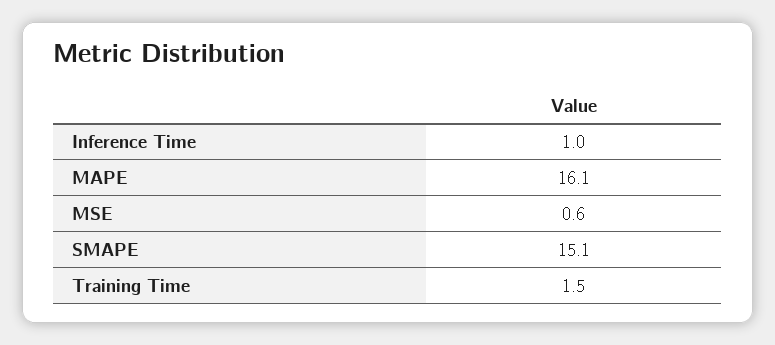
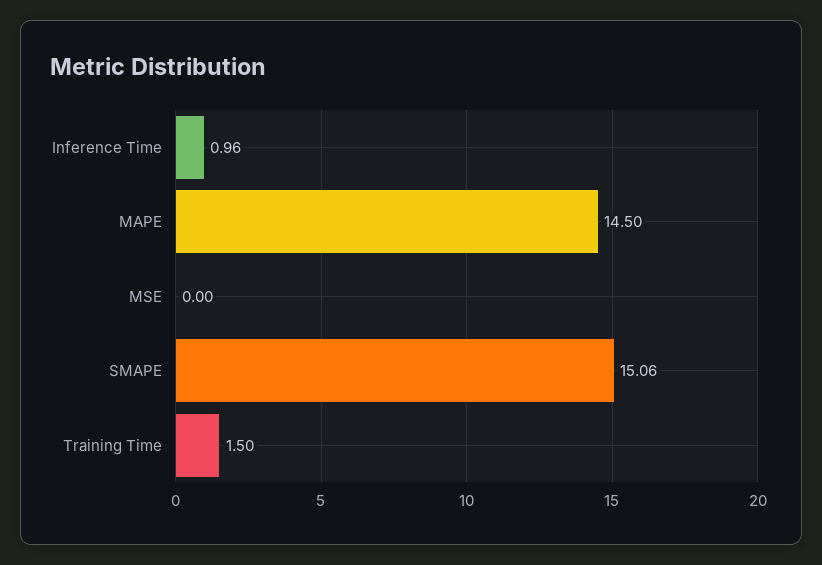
MAPE: 16.1 -> 14.5
MSE: 0.6 -> 0

